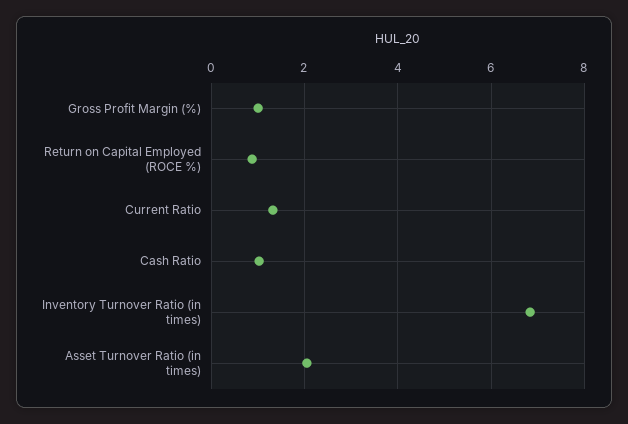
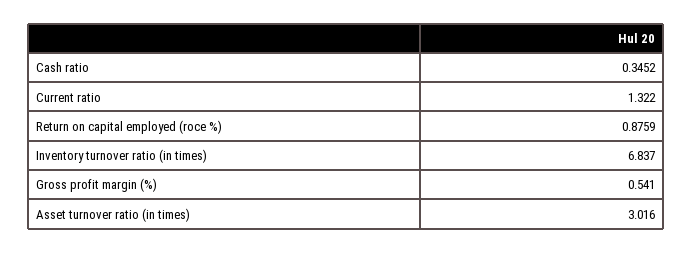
Gross Profit Margin (%): 1 -> 0.541
Cash Ratio: 1 -> 0.3452
Asset Turnover Ratio (in times): 2 -> 3.016

